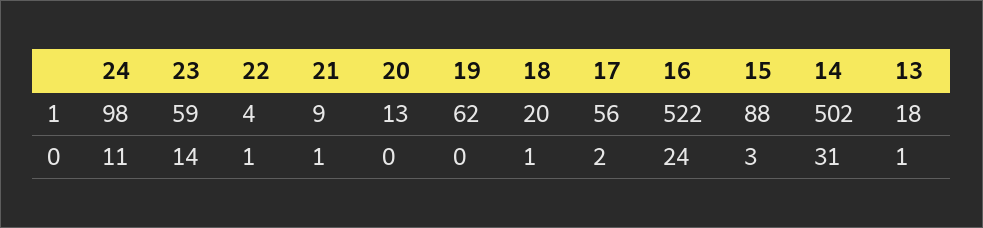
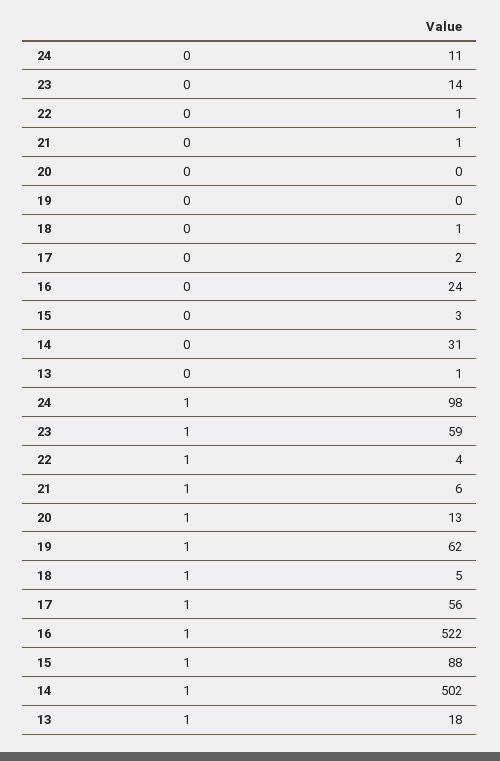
21, 1: 9 -> 6
18, 1: 20 -> 5

